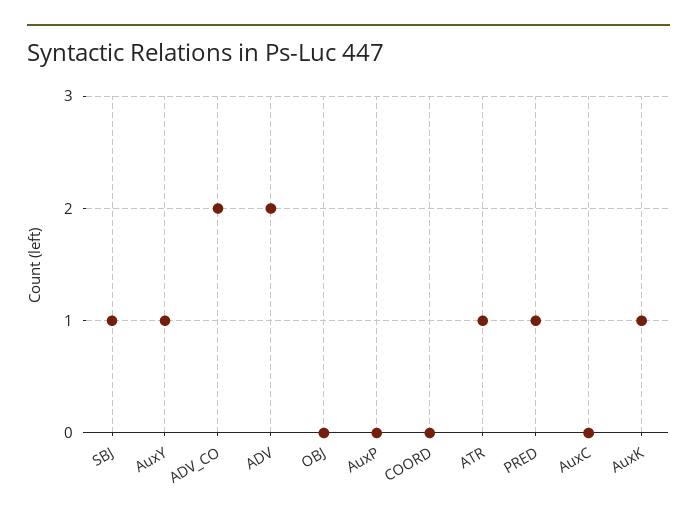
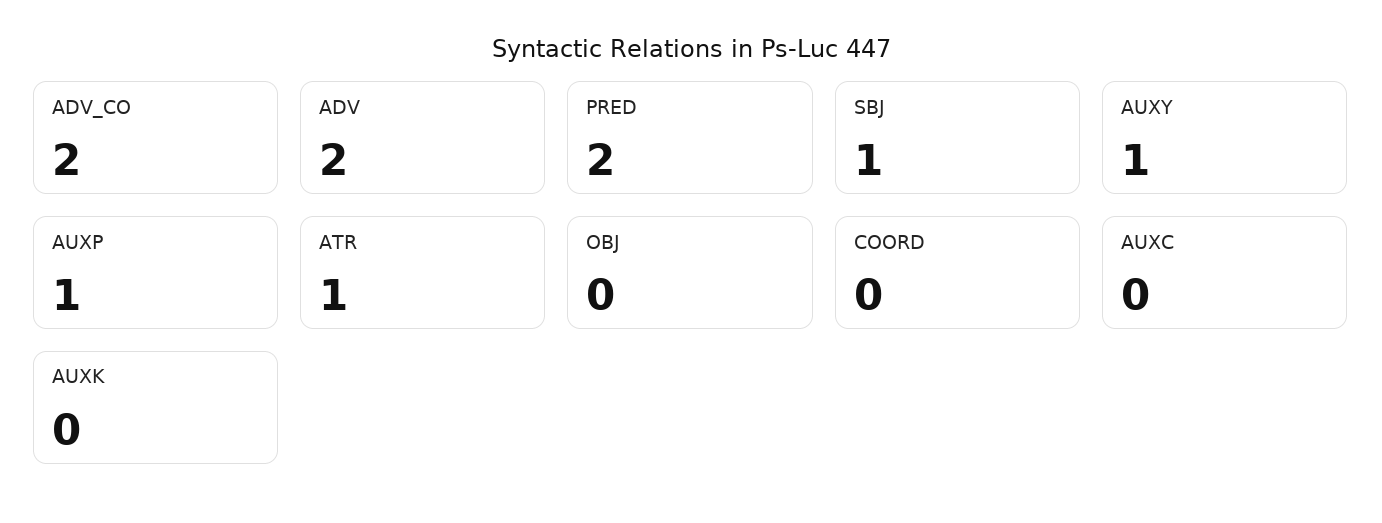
AuxP: 0 -> 1
PRED: 1 -> 2
AuxK: 1 -> 0

